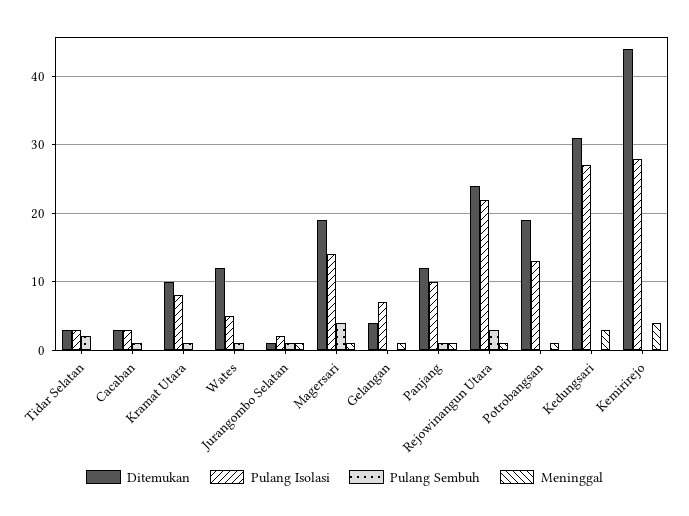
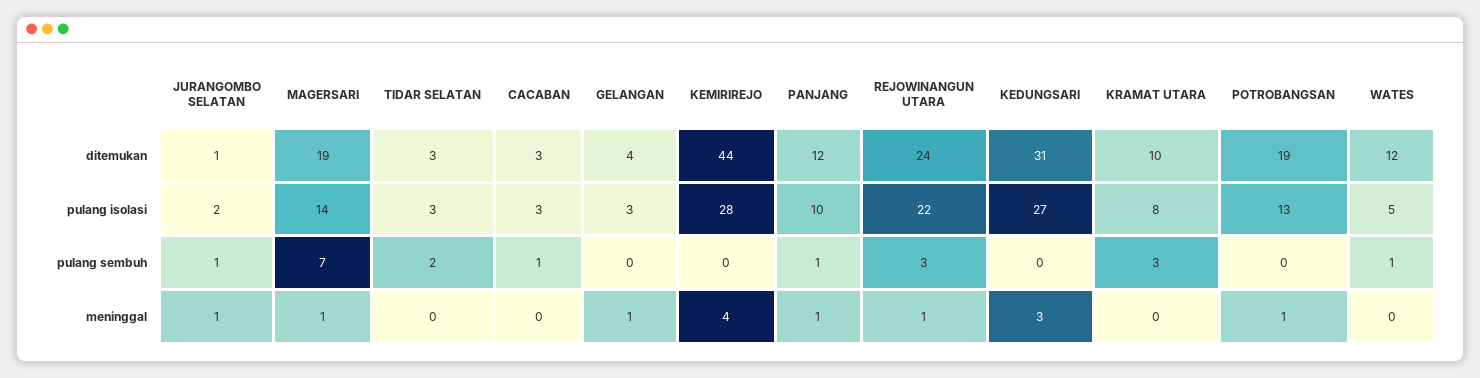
Pulang Sembuh, Kramat Utara: 1 -> 3
Pulang Sembuh, Magersari: 4 -> 7
Pulang Isolasi, Gelangan: 7 -> 3

